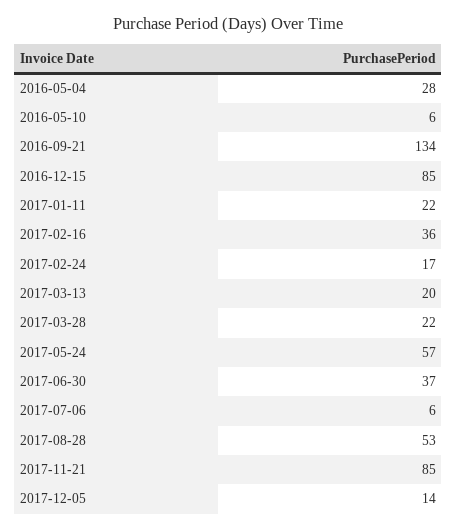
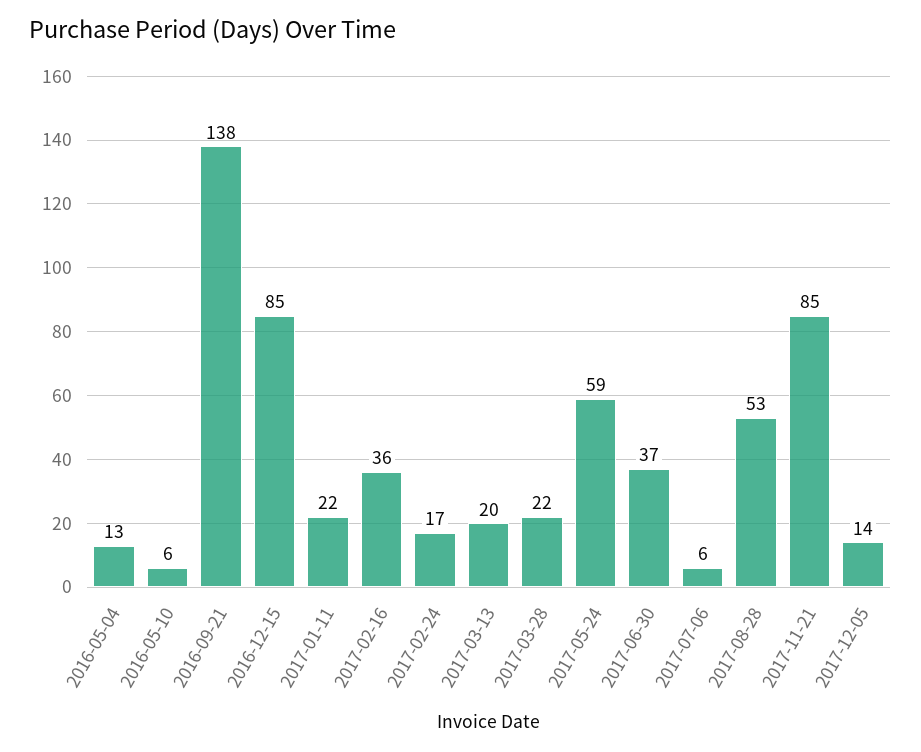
2016-05-04: 28 -> 13
2016-09-21: 134 -> 138
2017-05-24: 57 -> 59

